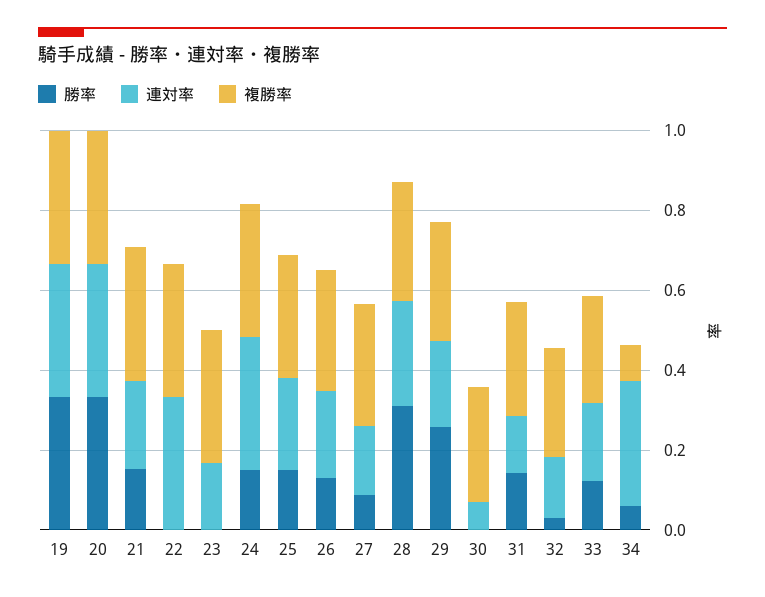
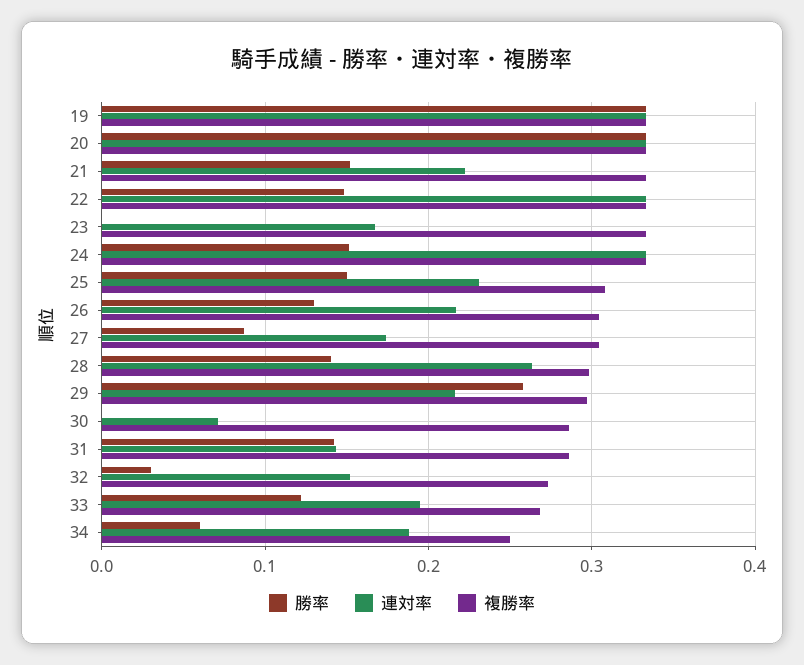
勝率, 22: 0 -> 0.15
勝率, 28: 0.3 -> 0.14
連対率, 34: 0.3 -> 0.19
複勝率, 34: 0.1 -> 0.25

